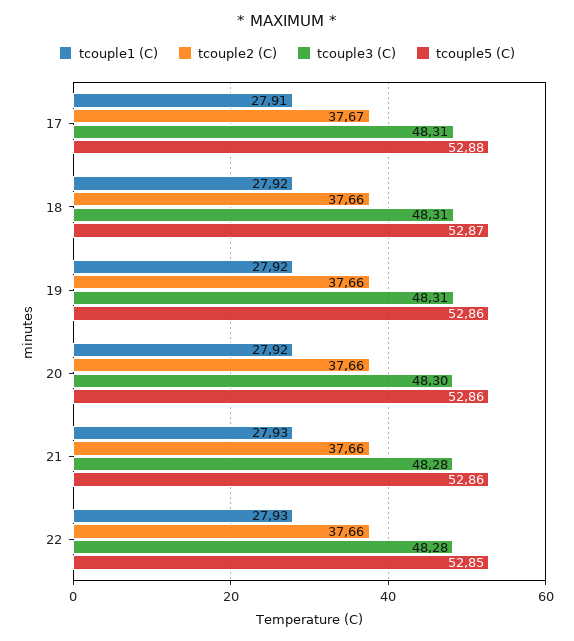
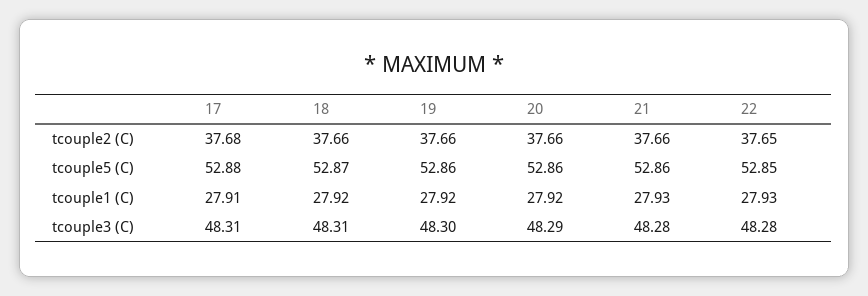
tcouple2 (C), 17: 37.67 -> 37.68
tcouple3 (C), 19: 48.31 -> 48.3
tcouple3 (C), 20: 48.3 -> 48.29
tcouple2 (C), 22: 37.66 -> 37.65

